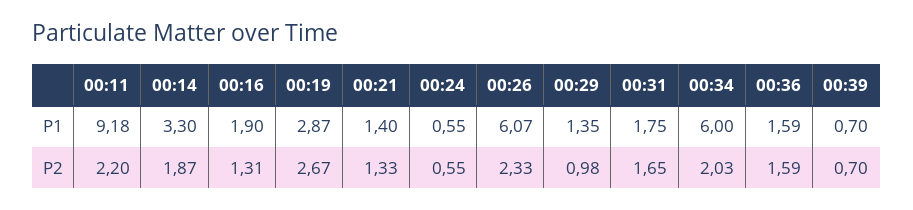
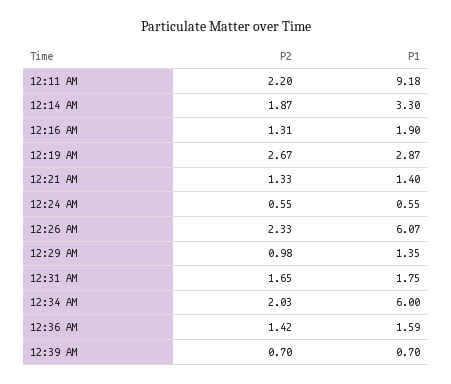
00:36, P2: 1.59 -> 1.42

